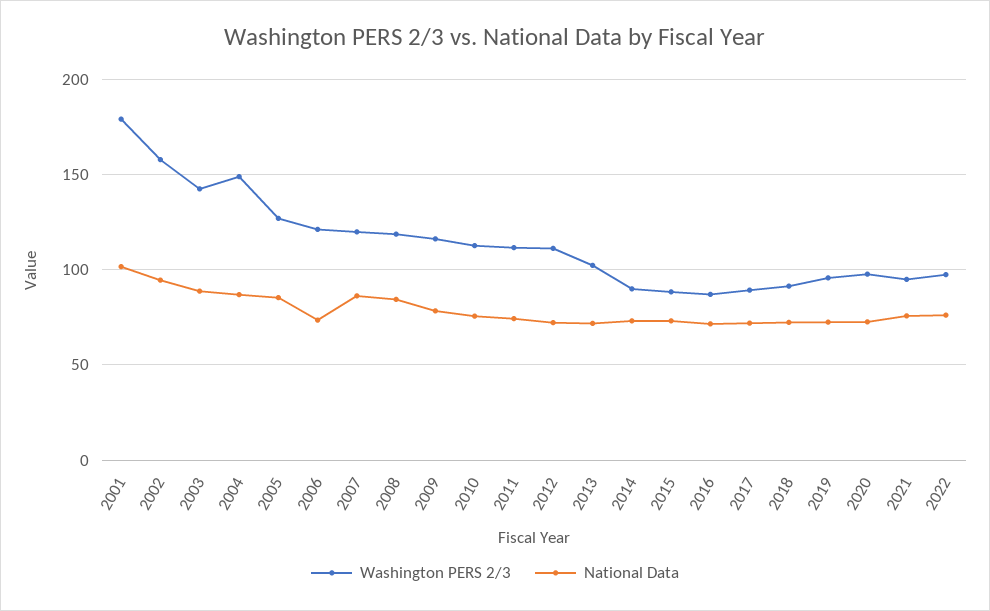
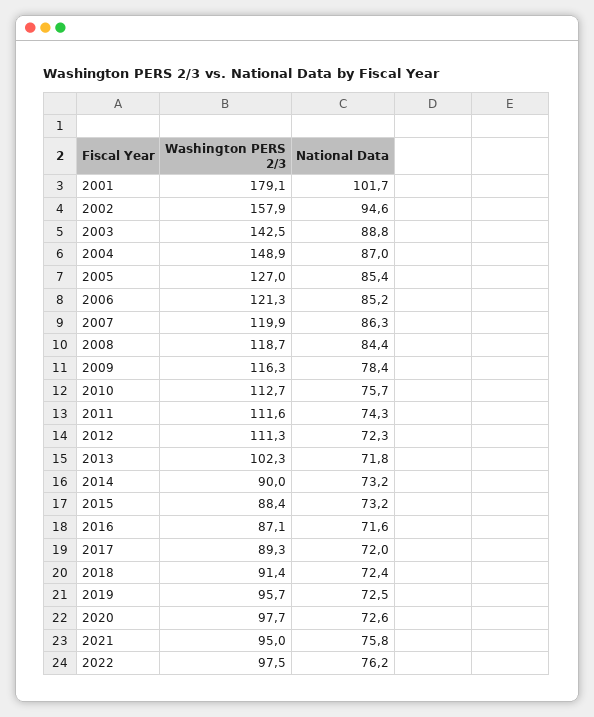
National Data, 2006: 75 -> 85.2

